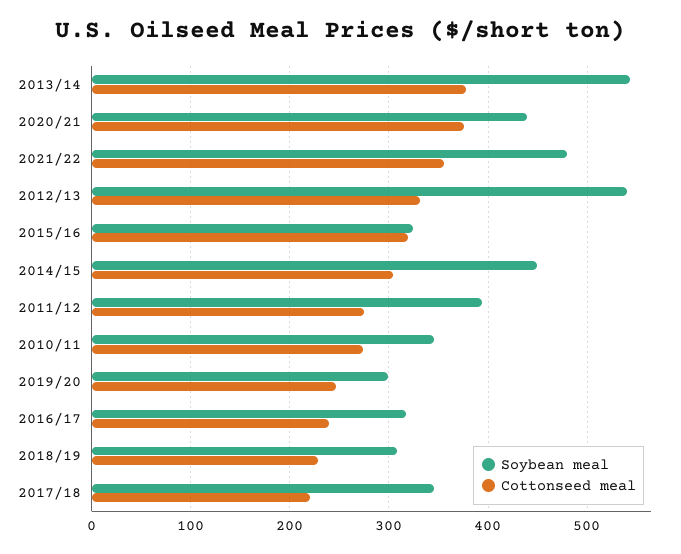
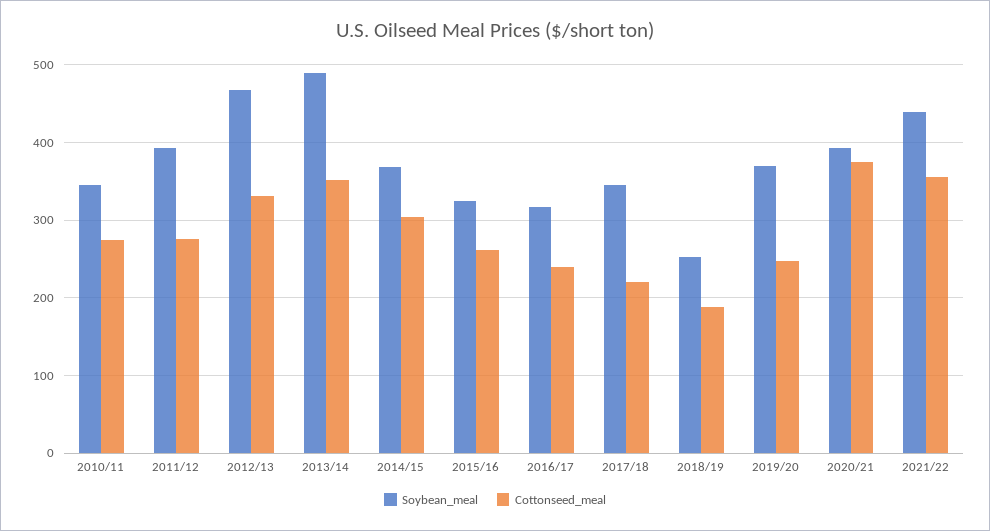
Soybean meal, 2013/14: 540 -> 490
Cottonseed meal, 2013/14: 380 -> 350
Soybean meal, 2020/21: 440 -> 390
Soybean meal, 2021/22: 480 -> 440
Soybean meal, 2012/13: 540 -> 470
Cottonseed meal, 2015/16: 320 -> 260
Soybean meal, 2014/15: 450 -> 370
Soybean meal, 2019/20: 300 -> 370
Soybean meal, 2018/19: 310 -> 250
Cottonseed meal, 2018/19: 230 -> 190

